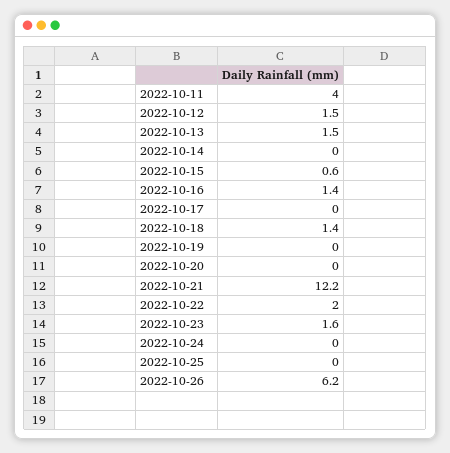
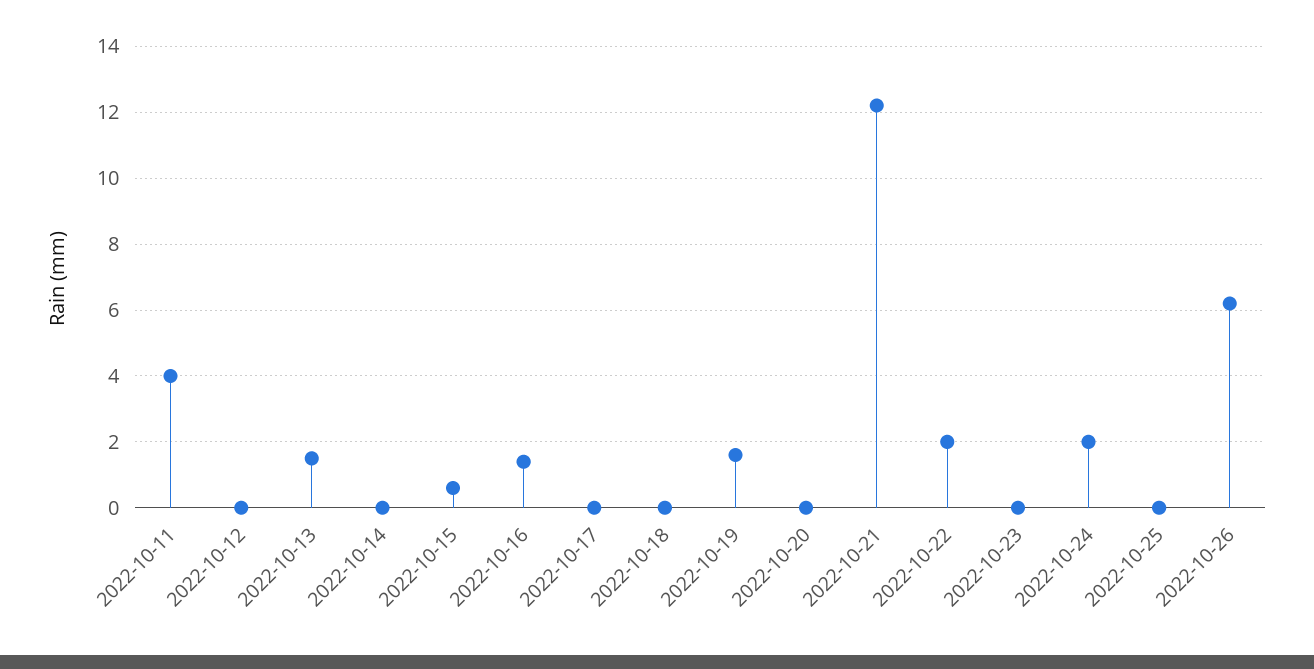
2022-10-12: 1.5 -> 0
2022-10-18: 1.4 -> 0
2022-10-19: 0 -> 1.5
2022-10-23: 1.6 -> 0
2022-10-24: 0 -> 2

